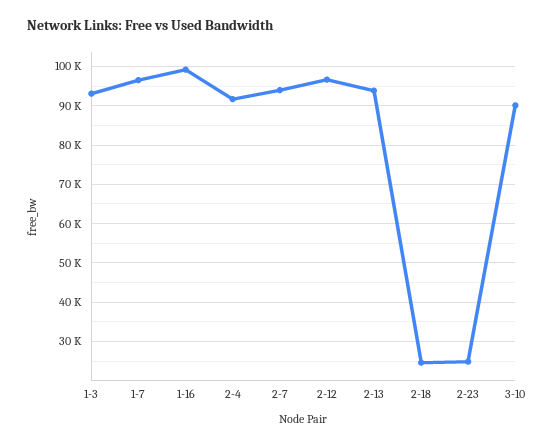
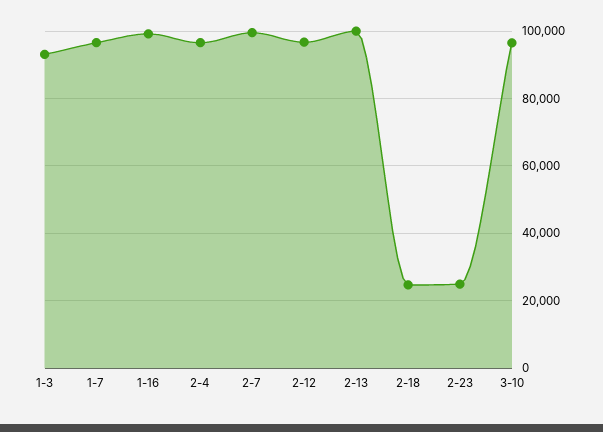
2-4: 92000 -> 96000
2-7: 94000 -> 100000
2-13: 94000 -> 100000
3-10: 90000 -> 96000

